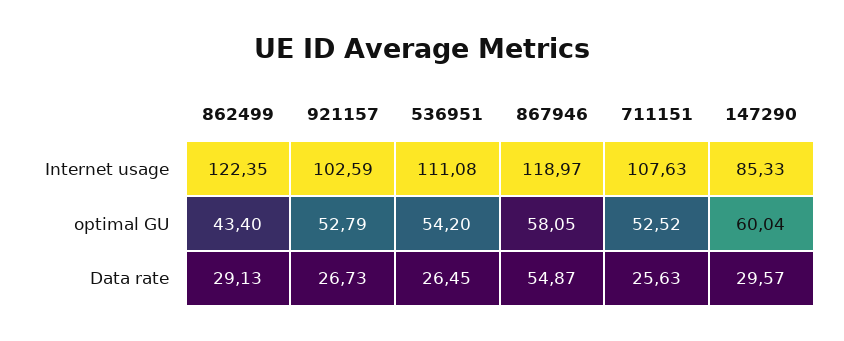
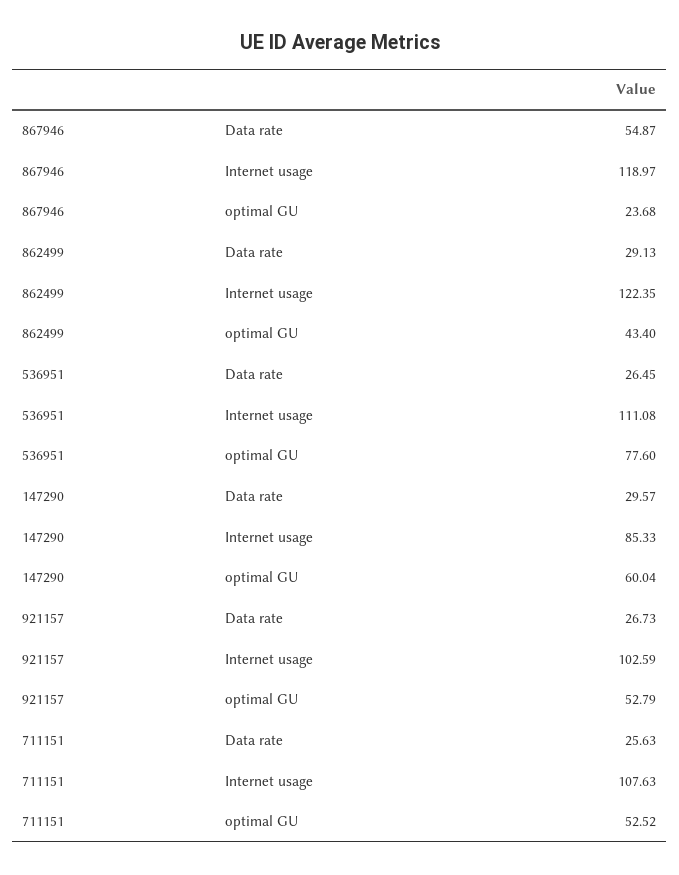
536951, optimal GU: 54.2 -> 77.6
867946, optimal GU: 58.05 -> 23.68

